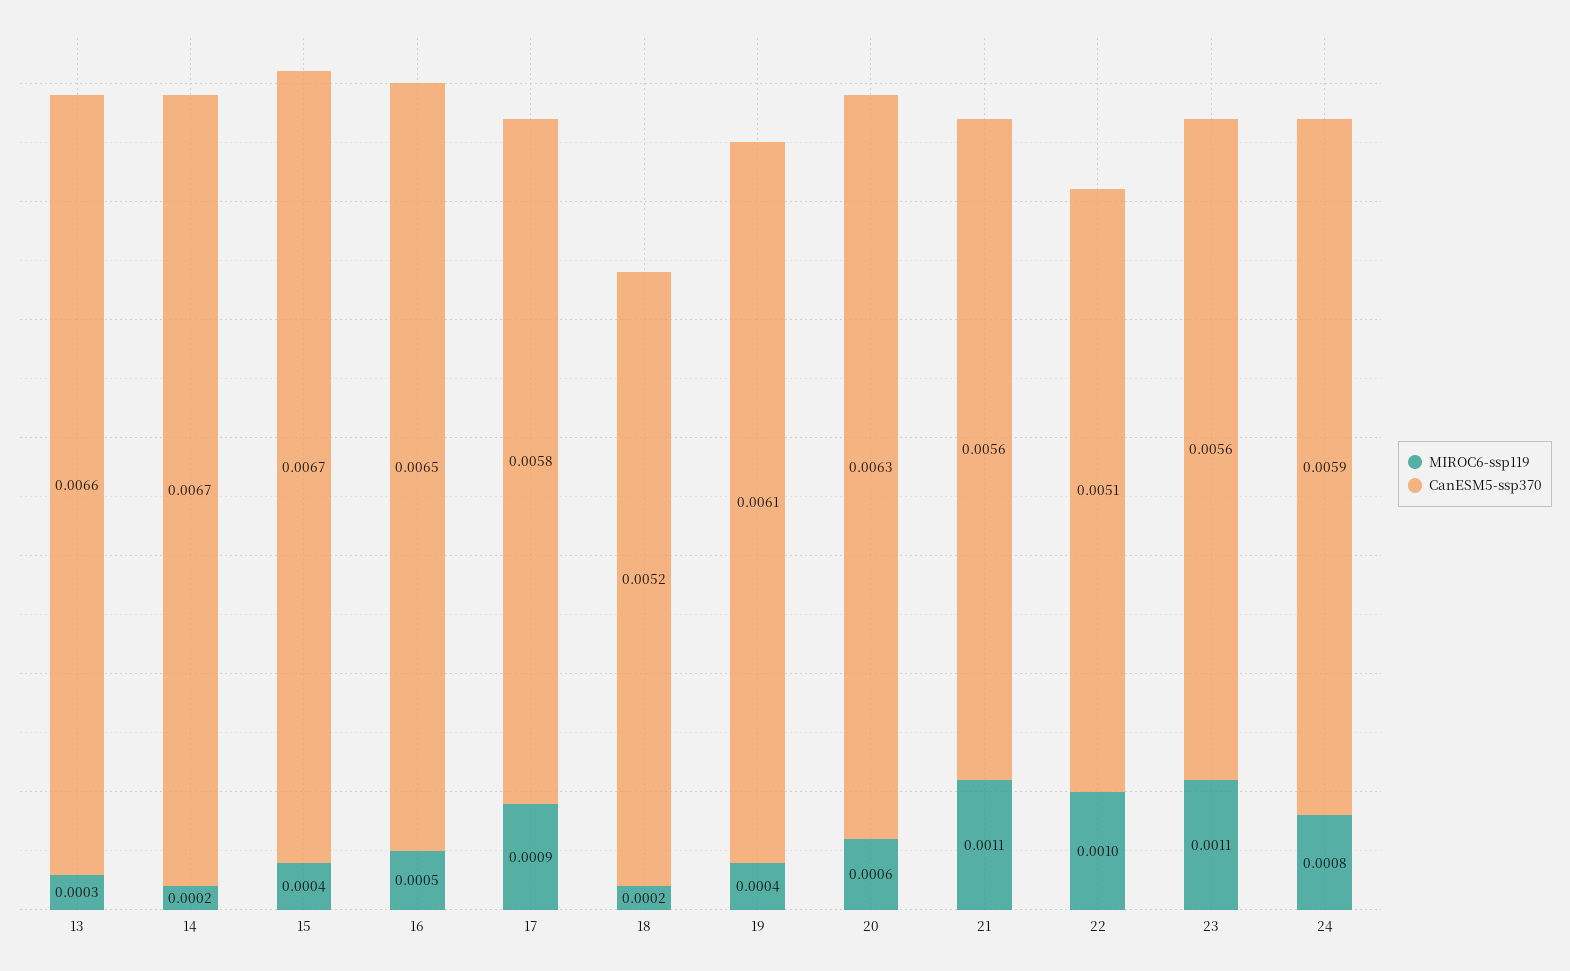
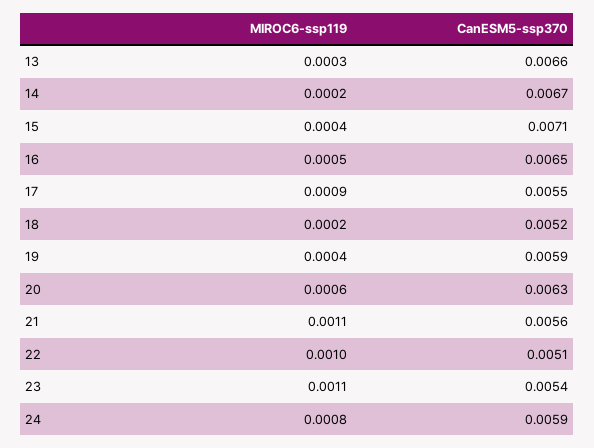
CanESM5-ssp370, 15: 0.0067 -> 0.0071
CanESM5-ssp370, 17: 0.0058 -> 0.0055
CanESM5-ssp370, 19: 0.0061 -> 0.0059
CanESM5-ssp370, 23: 0.0056 -> 0.0054

